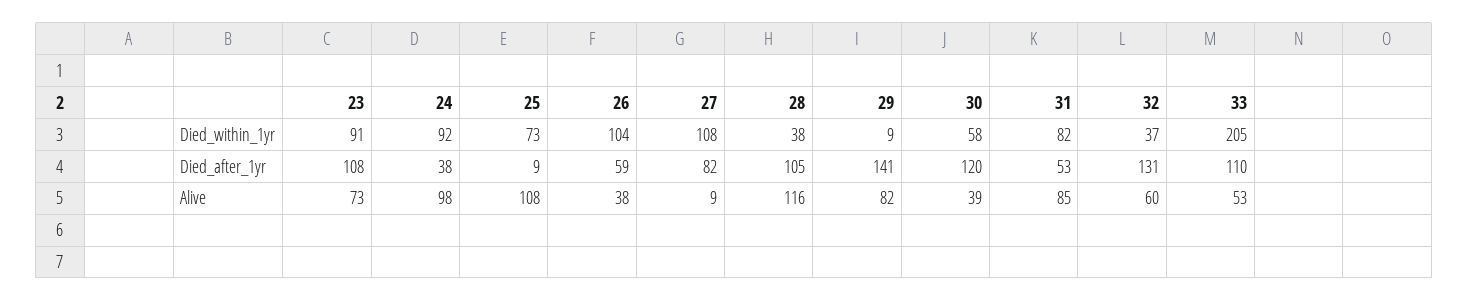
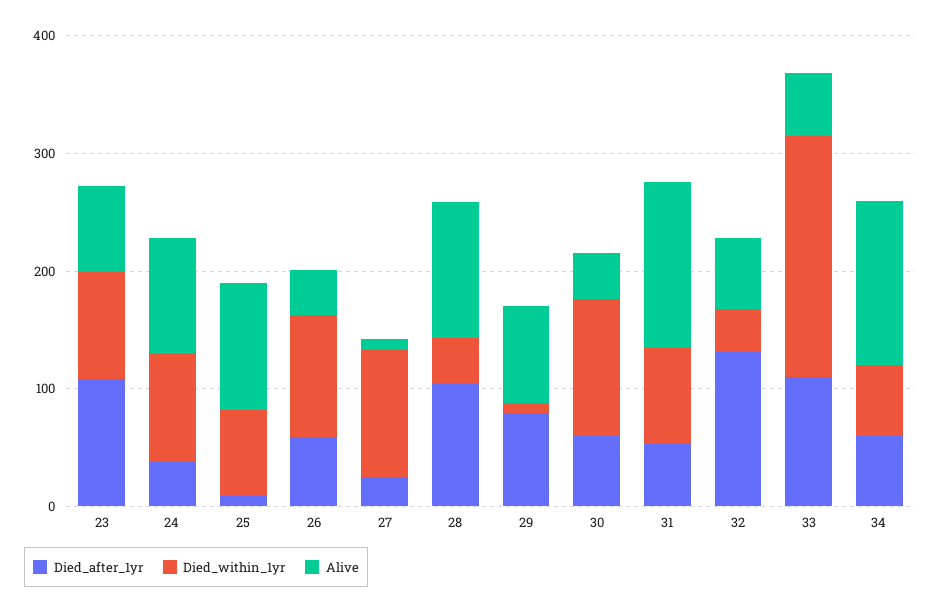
Died_within_1yr, 30: 58 -> 120
Died_after_1yr, 27: 82 -> 20
Died_after_1yr, 29: 141 -> 80
Died_after_1yr, 30: 120 -> 60
Alive, 31: 85 -> 140
Died_after_1yr, 34: none -> 60
Died_within_1yr, 34: none -> 60
Alive, 34: none -> 140

